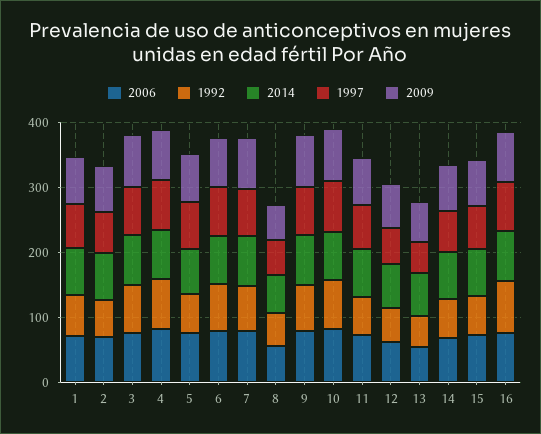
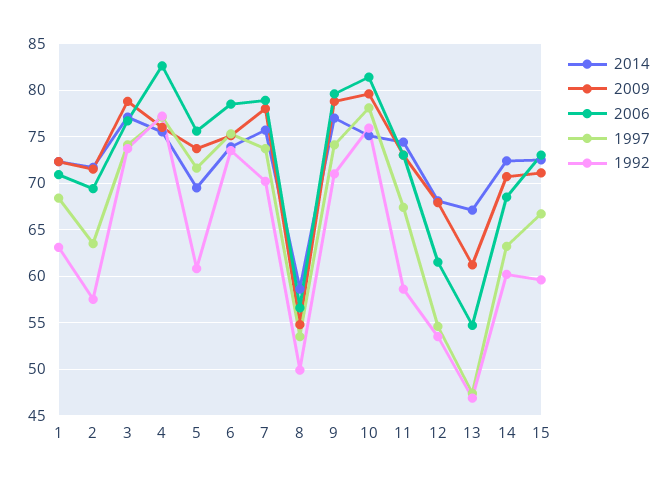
2006, 16: 80 -> none
1992, 16: 80 -> none
2014, 16: 80 -> none
1997, 16: 80 -> none
2009, 16: 80 -> none

